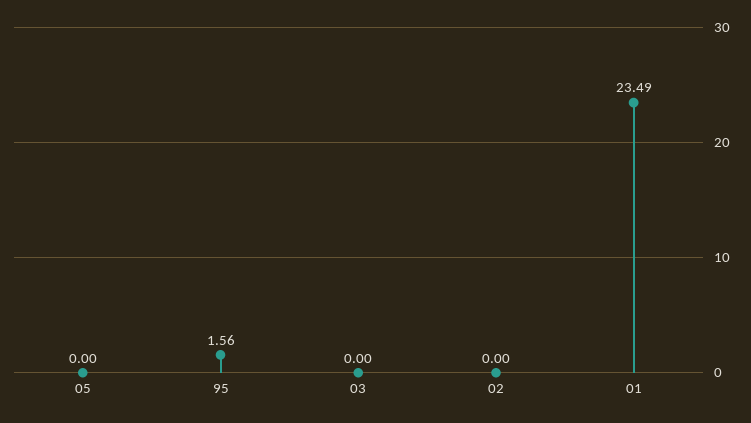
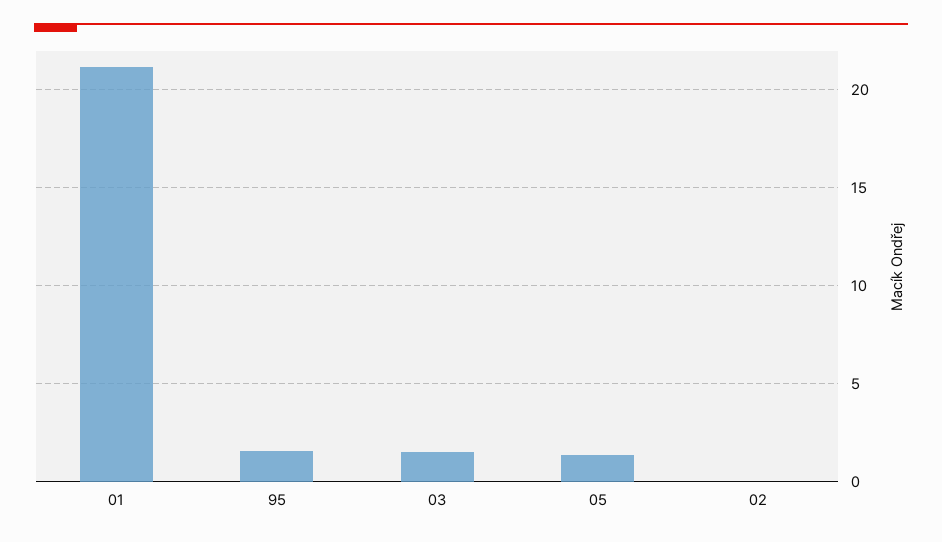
05: 0 -> 1.5
03: 0 -> 1.5
01: 23.49 -> 21

